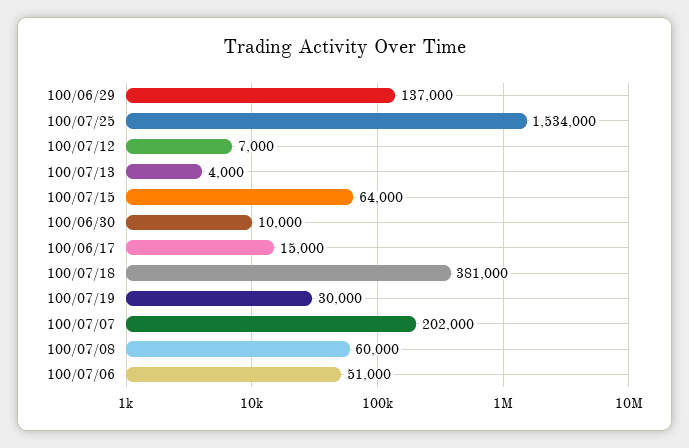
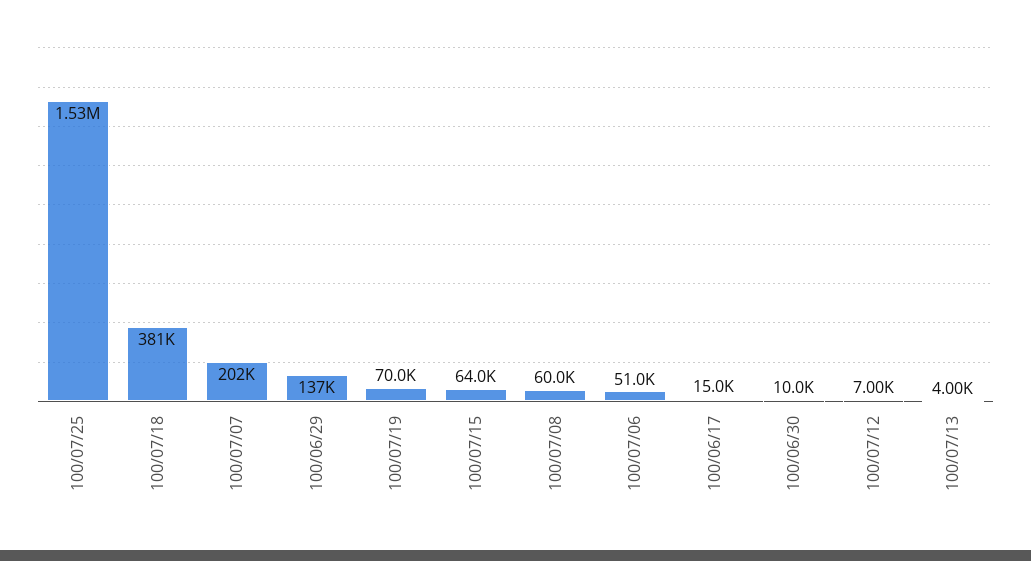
100/07/19: 30000 -> 70000

